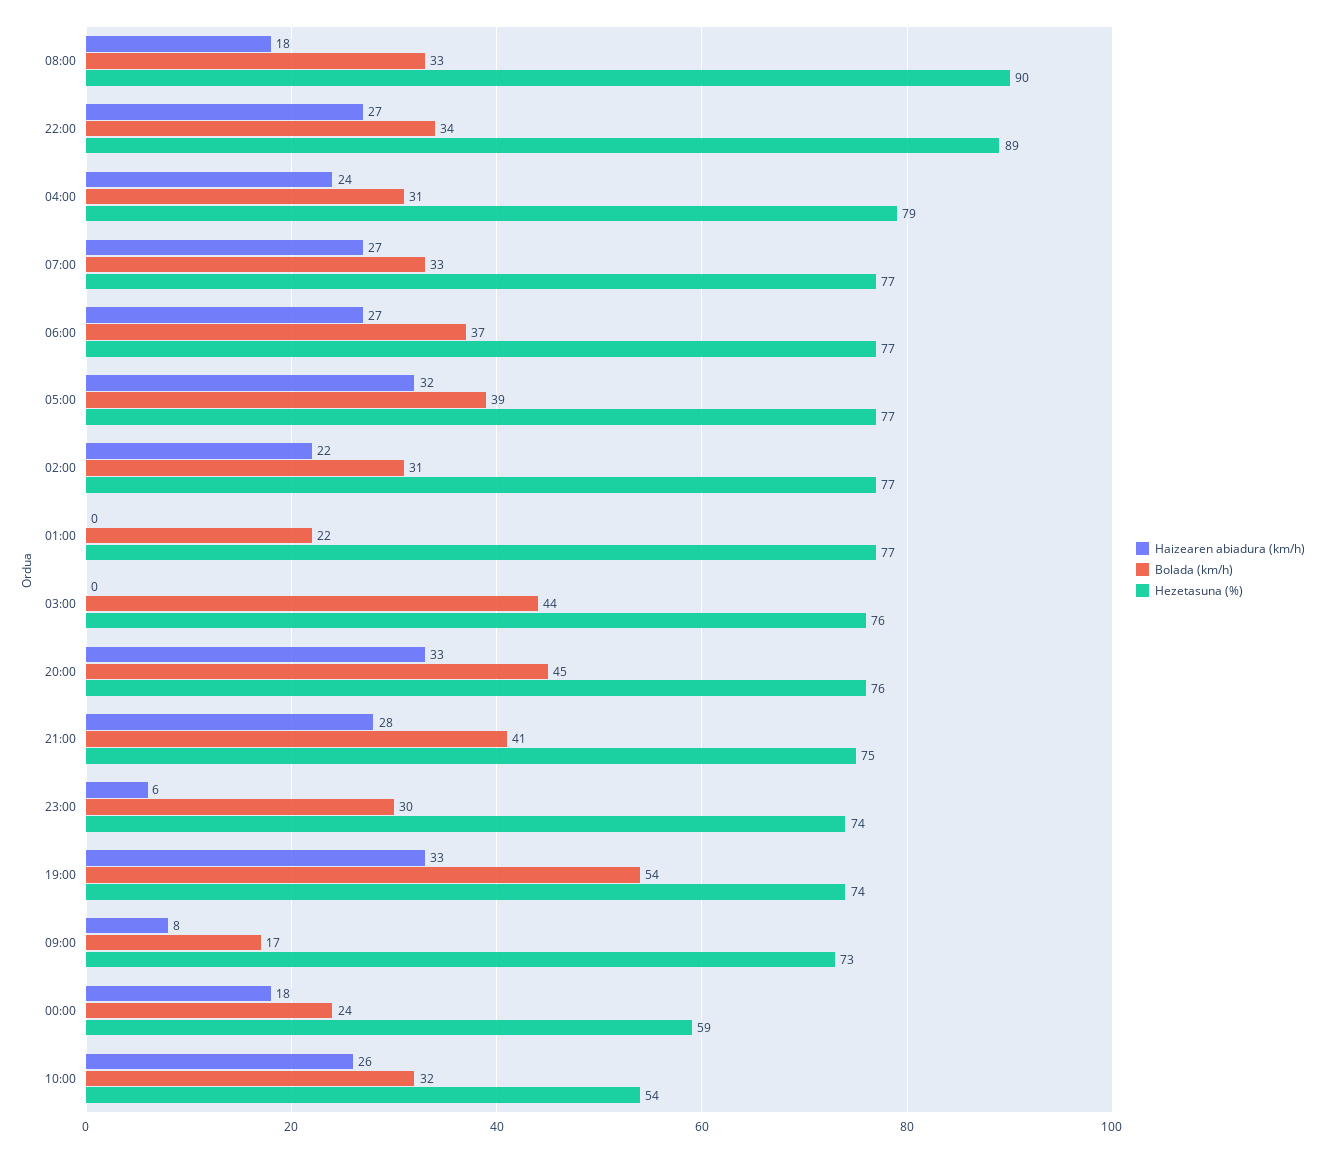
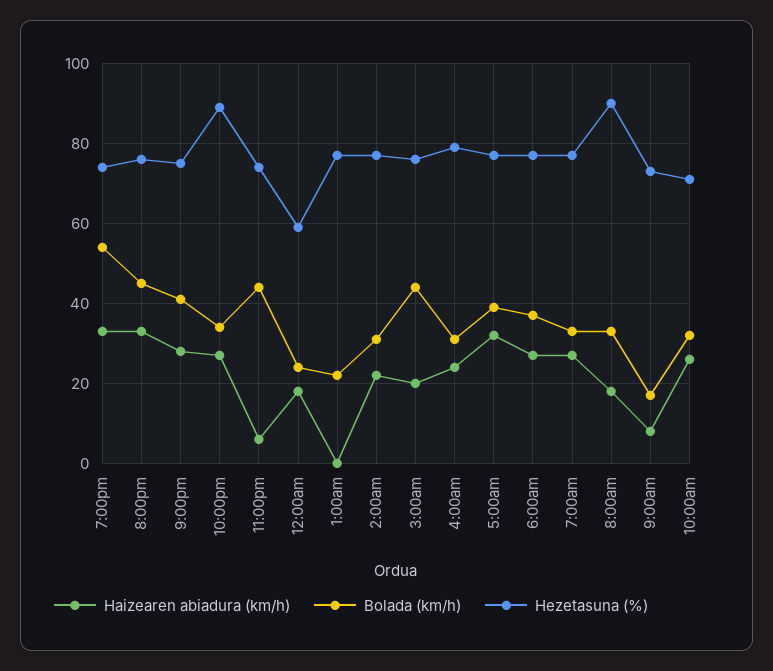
Haizearen abiadura (km/h), 03:00: 0 -> 20
Bolada (km/h), 23:00: 30 -> 45
Hezetasuna (%), 10:00: 54 -> 70

